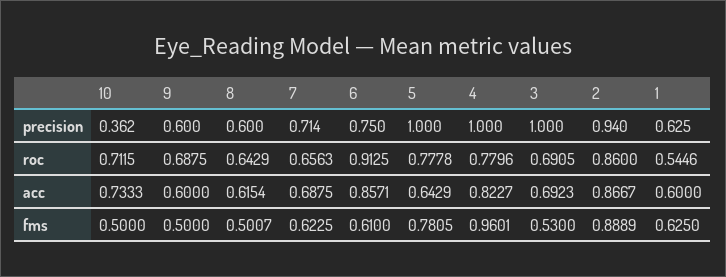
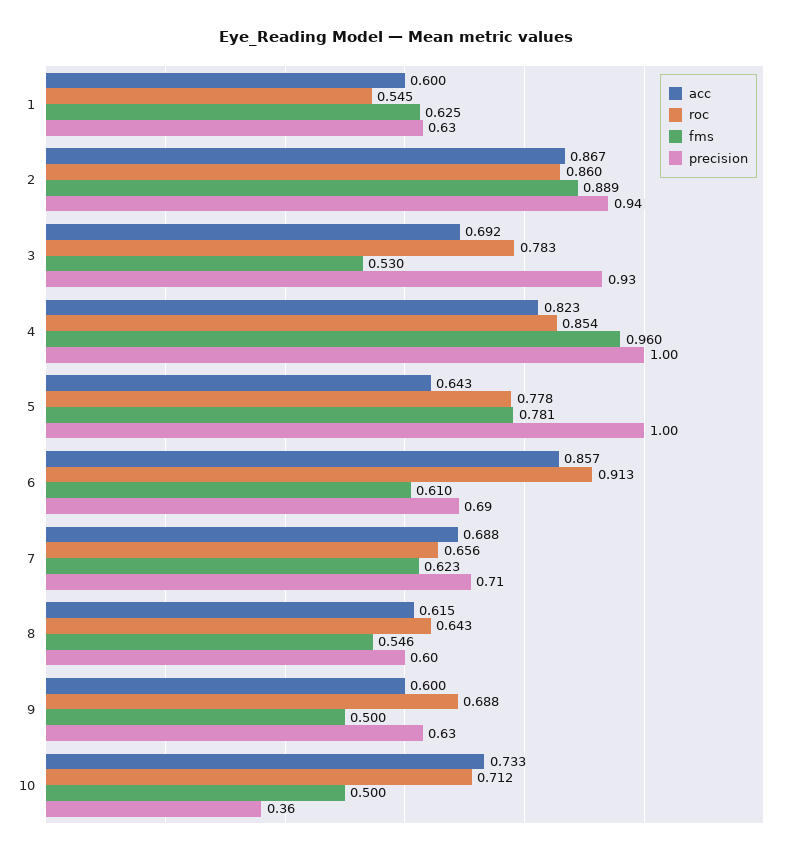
precision, 9: 0.6 -> 0.63
precision, 6: 0.75 -> 0.69
precision, 3: 1 -> 0.93
roc, 4: 0.7796 -> 0.854
roc, 3: 0.6905 -> 0.783
fms, 8: 0.5007 -> 0.546

